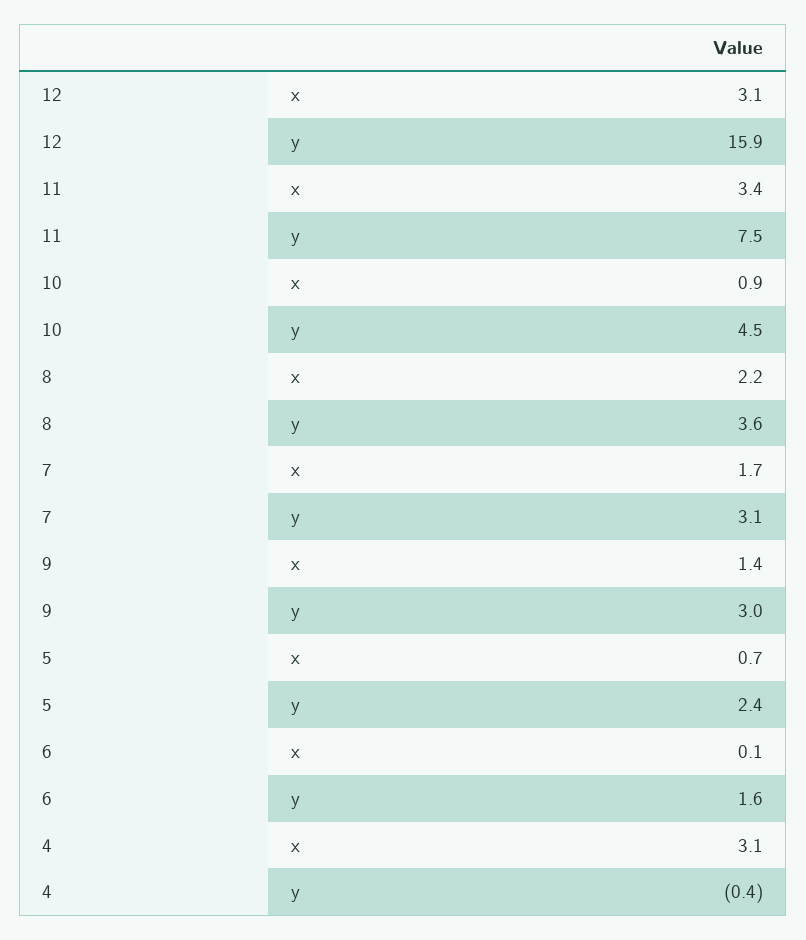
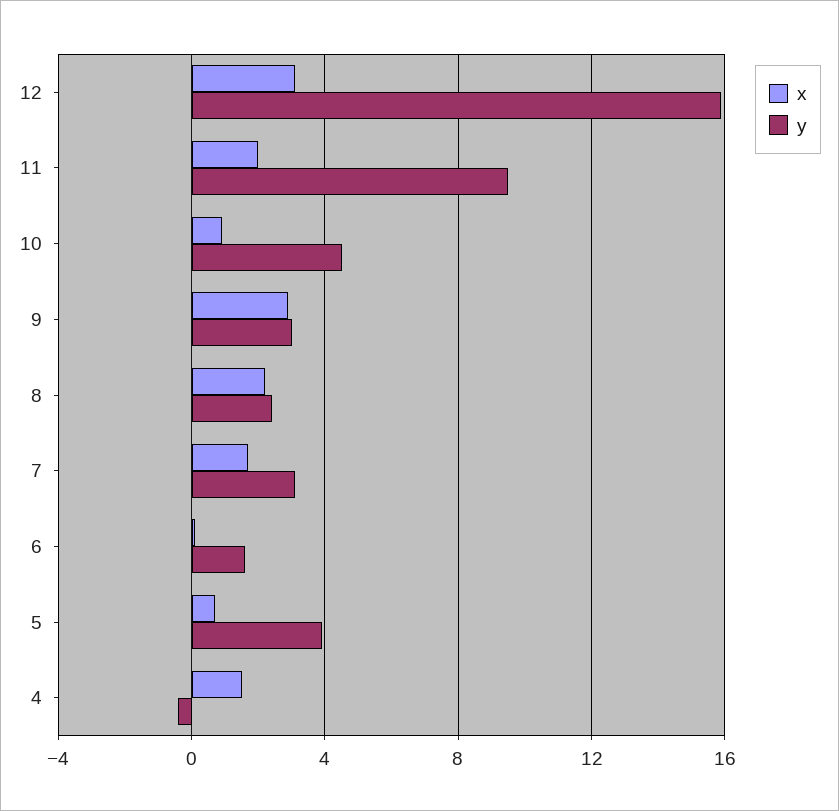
x, 11: 3.4 -> 2
y, 11: 7.5 -> 9.5
y, 8: 3.6 -> 2.5
x, 9: 1.4 -> 3
y, 5: 2.4 -> 4
x, 4: 3.1 -> 1.5

